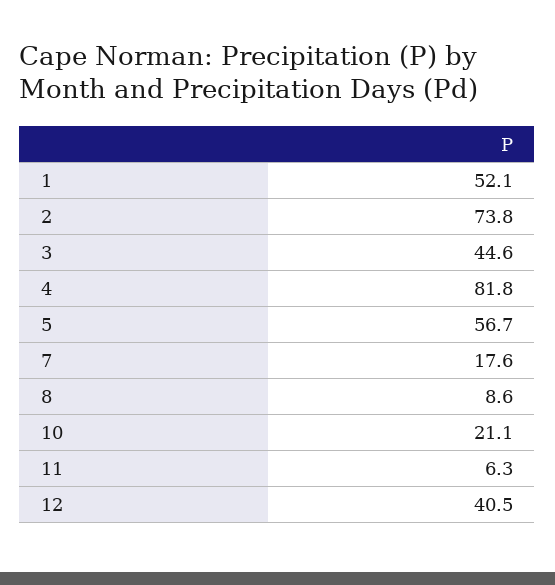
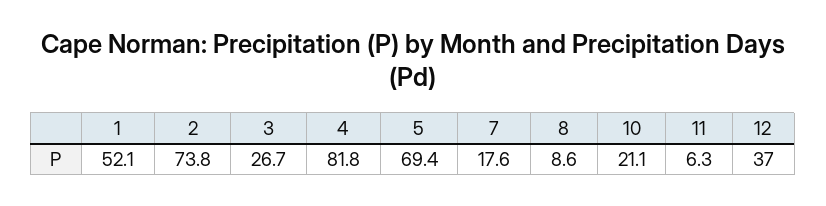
3: 44.6 -> 26.7
5: 56.7 -> 69.4
12: 40.5 -> 37

